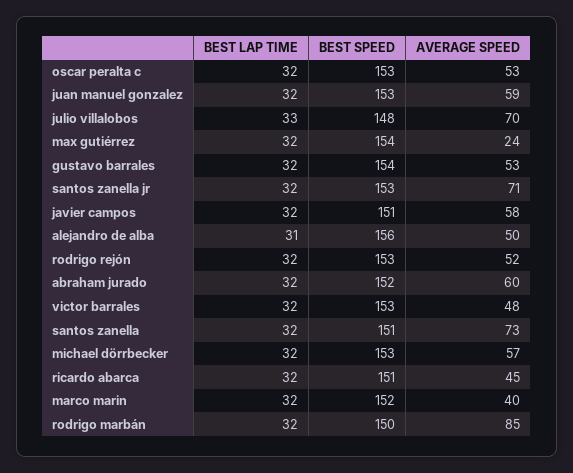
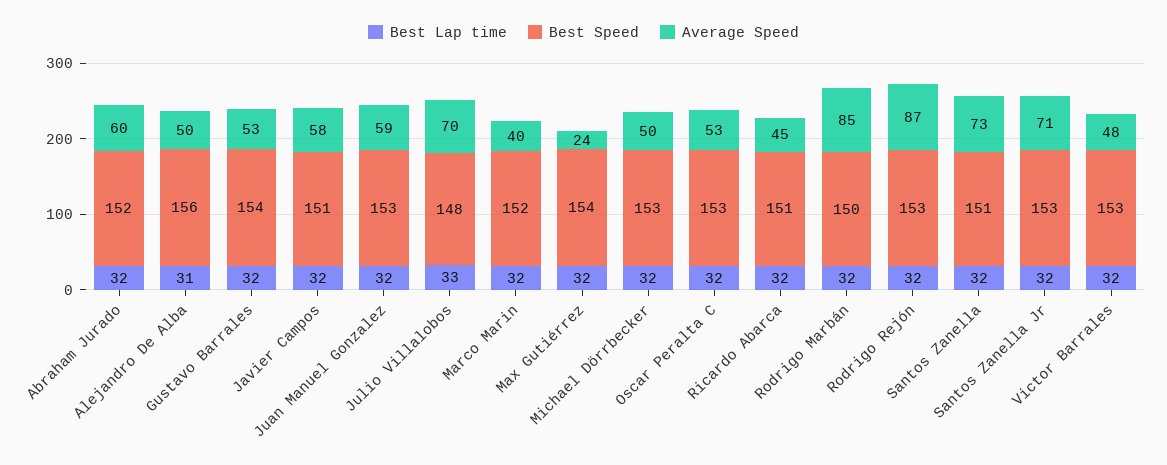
AVERAGE SPEED, rodrigo rejón: 52 -> 87
AVERAGE SPEED, michael dörrbecker: 57 -> 50

